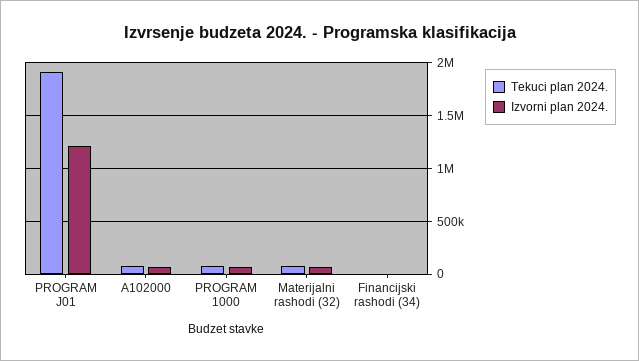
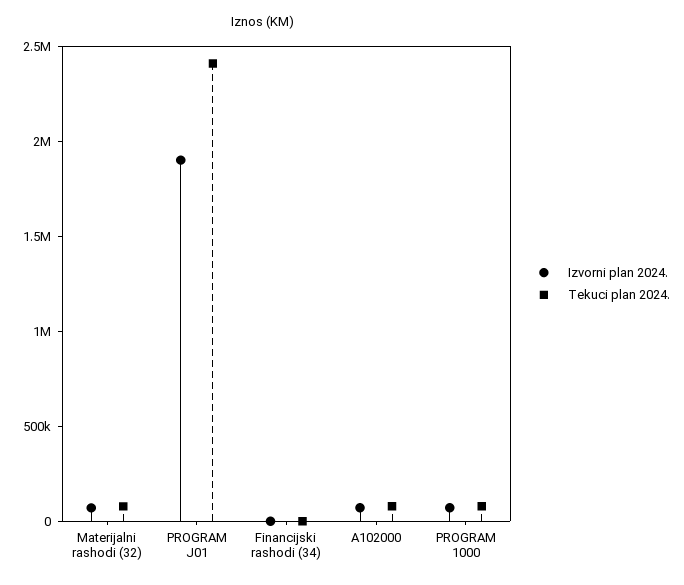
Tekuci plan 2024., PROGRAM J01: 1900000 -> 2400000
Izvorni plan 2024., PROGRAM J01: 1200000 -> 1900000

